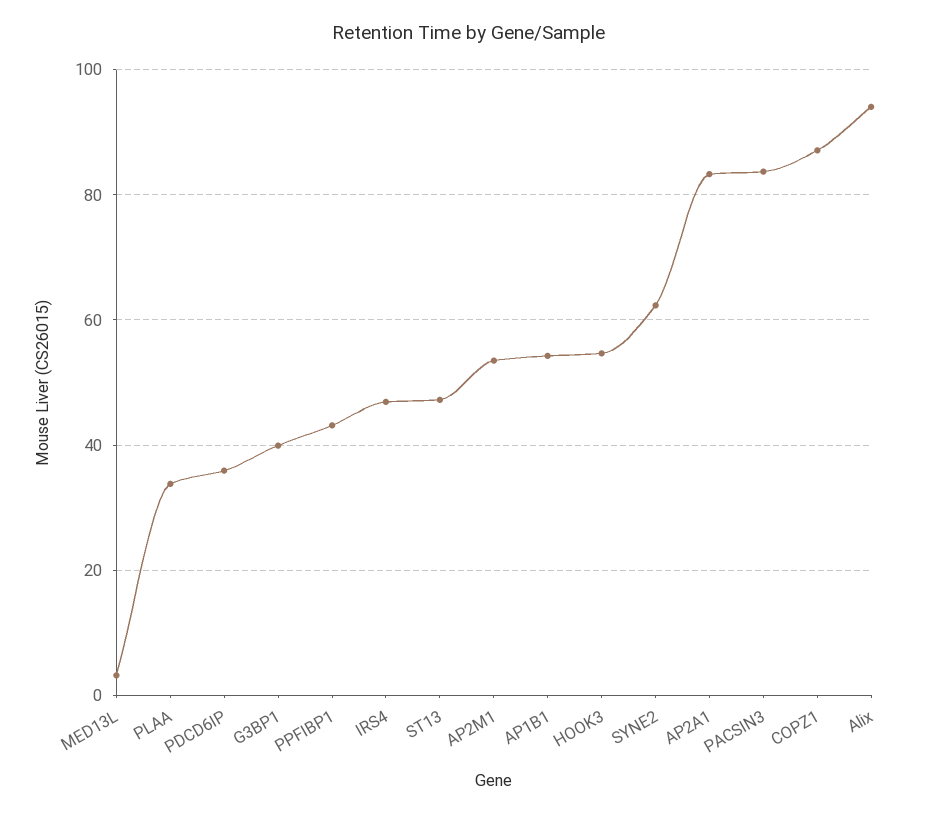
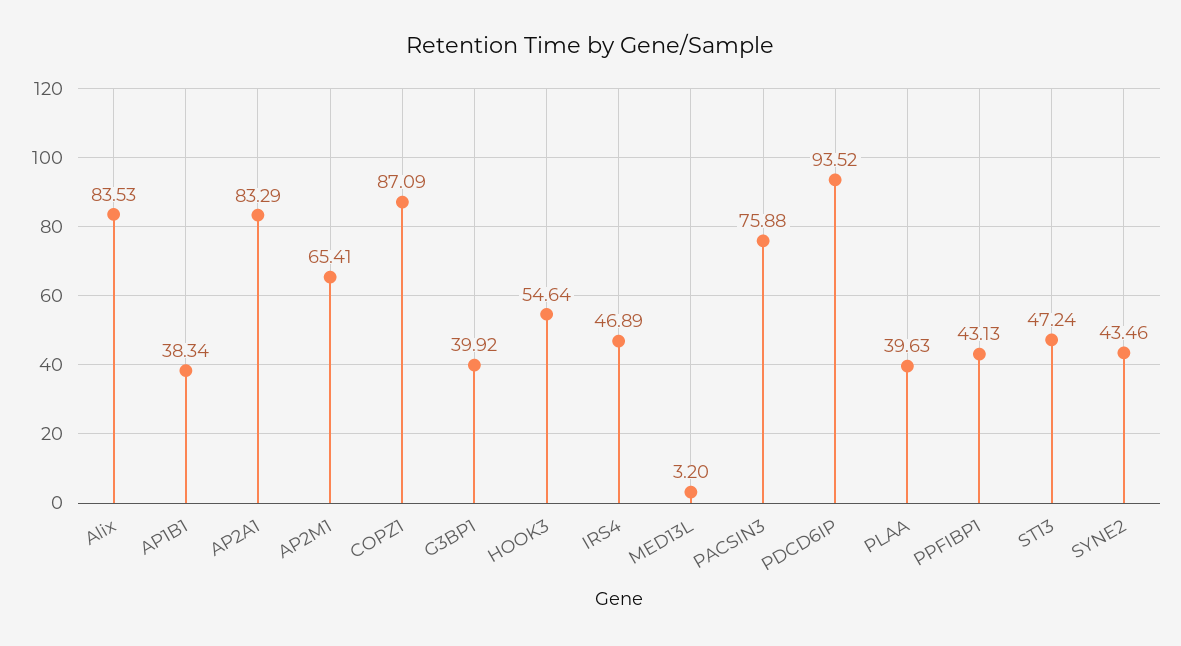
PLAA: 34 -> 39.63
PDCD6IP: 36 -> 93.52
AP2M1: 54 -> 65.41
AP1B1: 54 -> 38.34
SYNE2: 62 -> 43.46
PACSIN3: 84 -> 75.88
Alix: 94 -> 83.53

